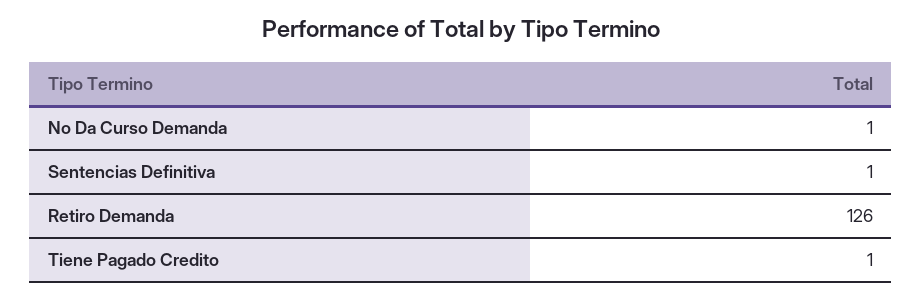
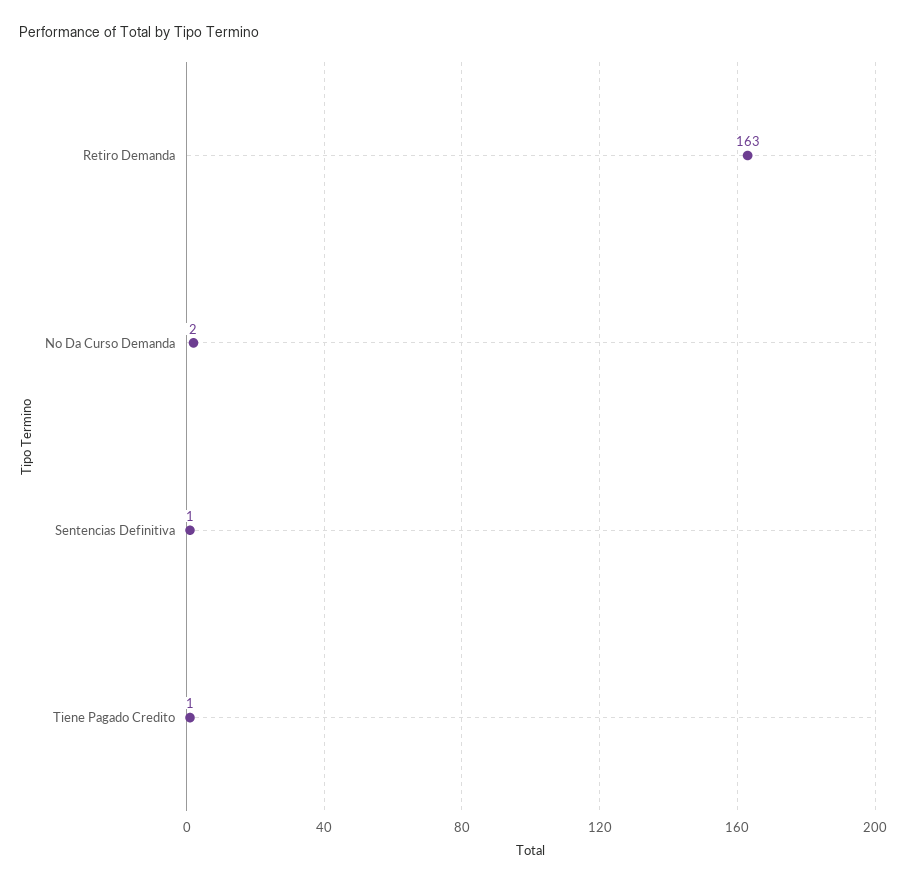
No Da Curso Demanda: 1 -> 2
Retiro Demanda: 126 -> 163

